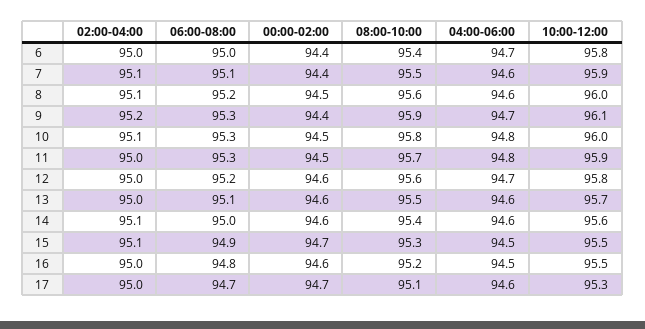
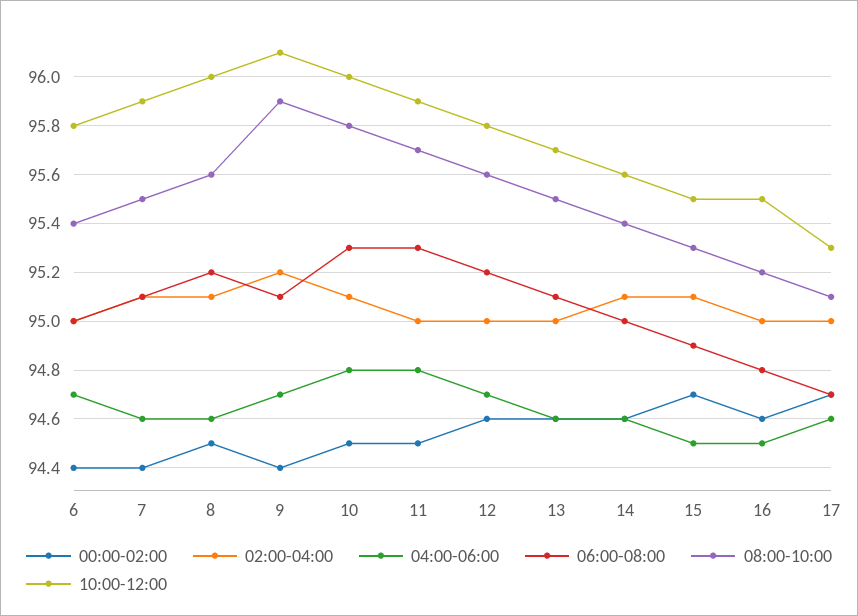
06:00-08:00, 9: 95.3 -> 95.1

